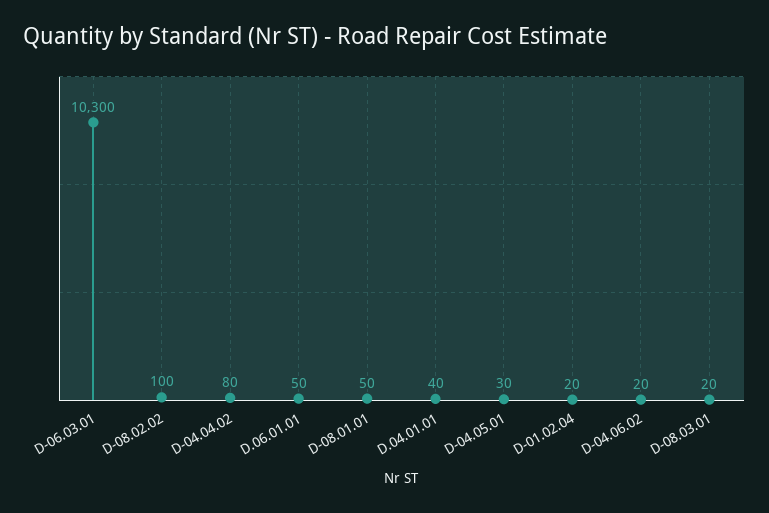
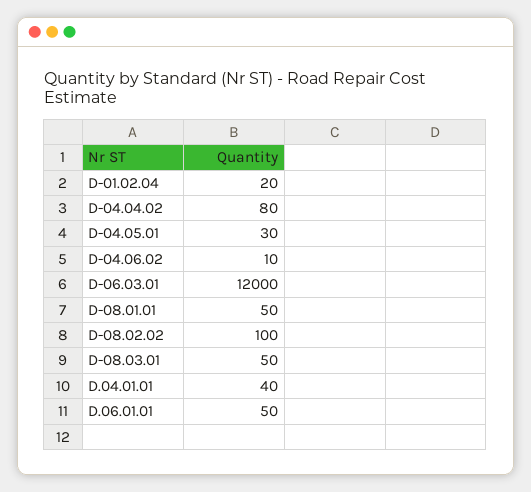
D-06.03.01: 10300 -> 12000
D-04.06.02: 20 -> 10
D-08.03.01: 20 -> 50

